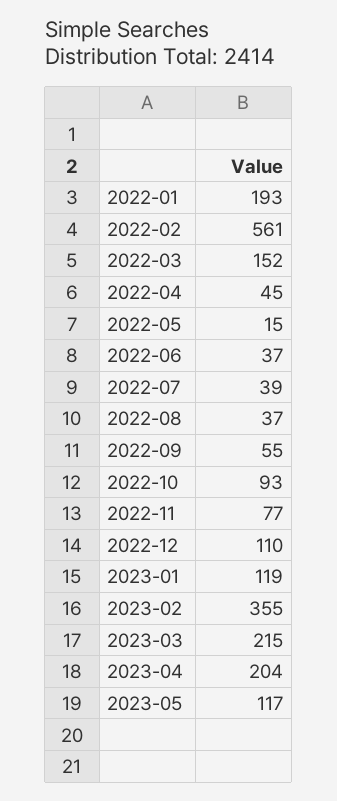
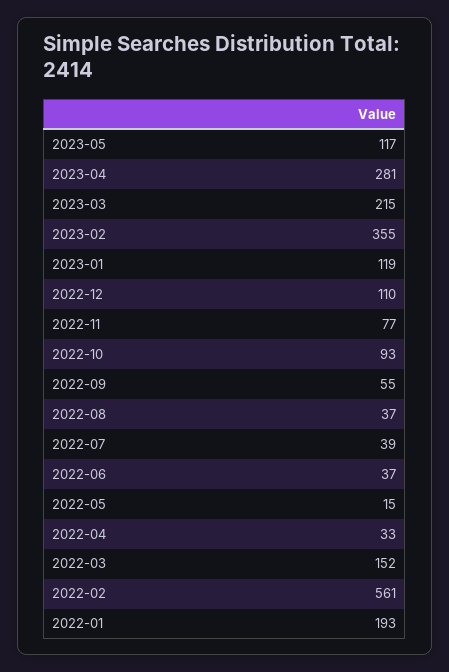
2022-04: 45 -> 33
2023-04: 204 -> 281

